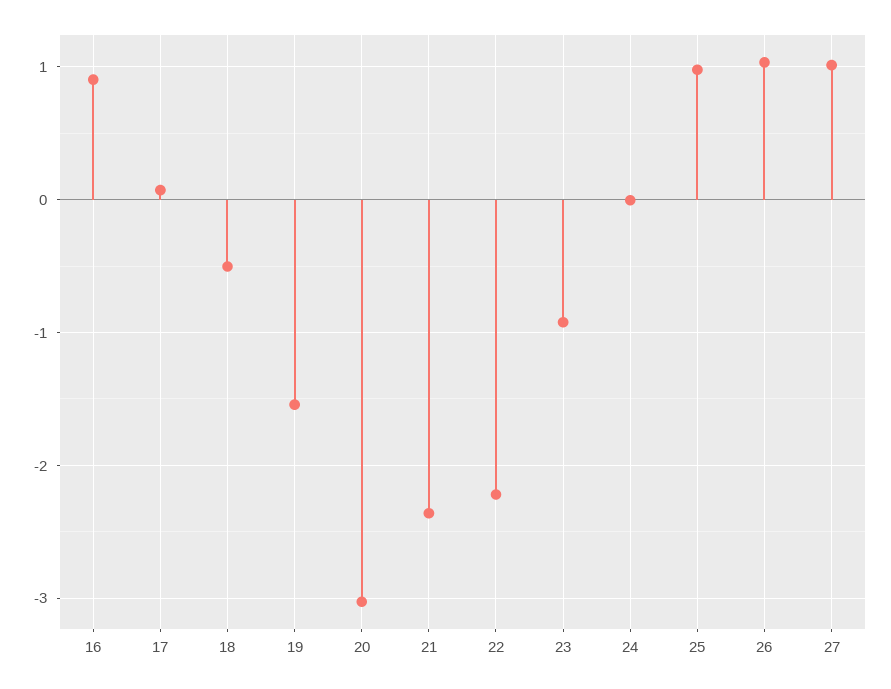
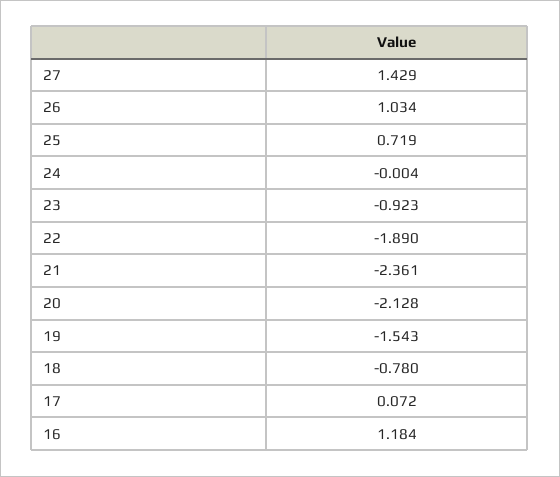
16: 0.9 -> 1.184
18: -0.5 -> -0.78
20: -3 -> -2.128
22: -2.2 -> -1.89
25: 1 -> 0.719
27: 1 -> 1.429

